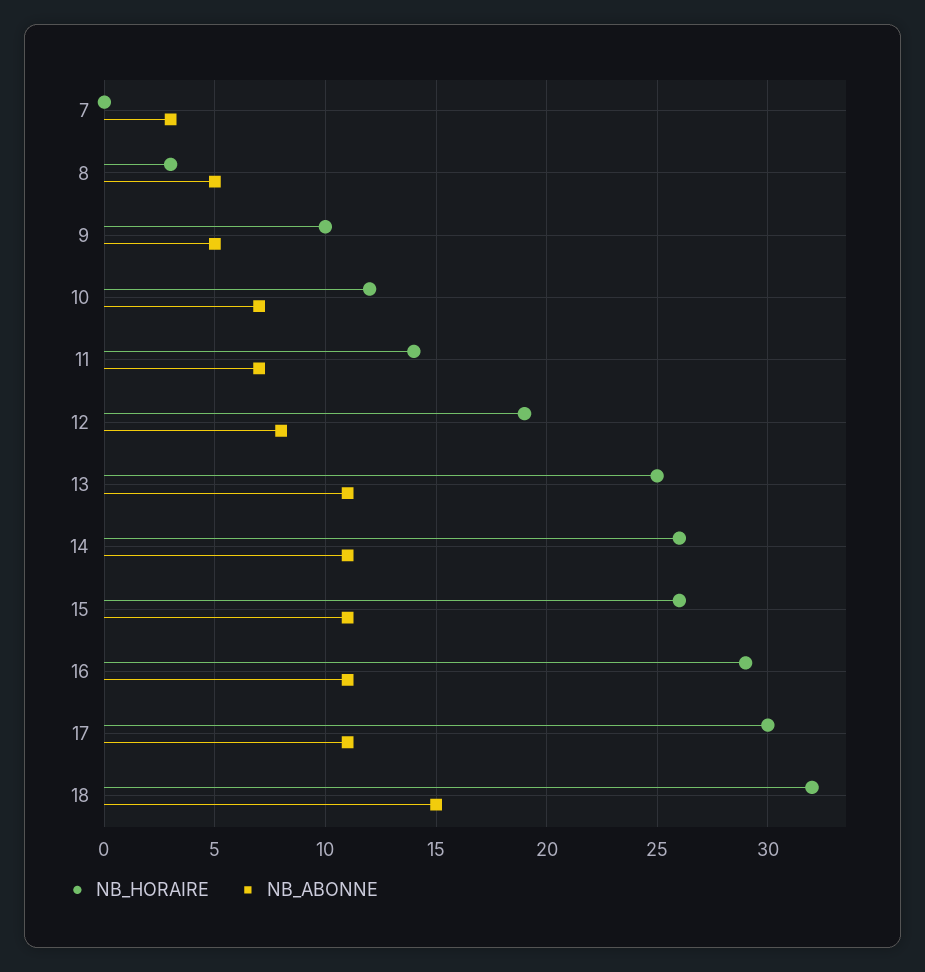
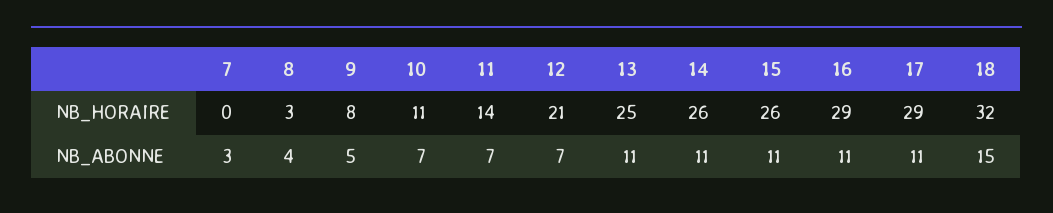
NB_ABONNE, 8: 5 -> 4
NB_HORAIRE, 9: 10 -> 8
NB_HORAIRE, 10: 12 -> 11
NB_HORAIRE, 12: 19 -> 21
NB_ABONNE, 12: 8 -> 7
NB_HORAIRE, 17: 30 -> 29

